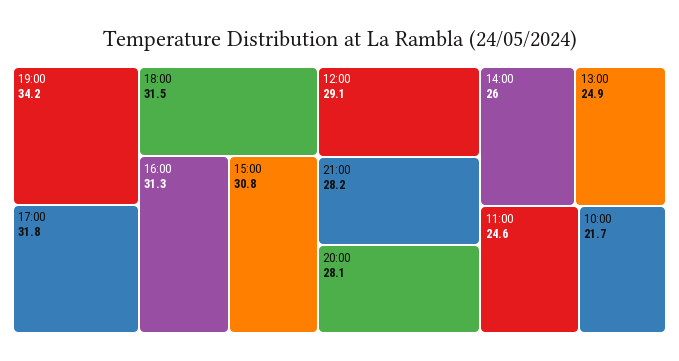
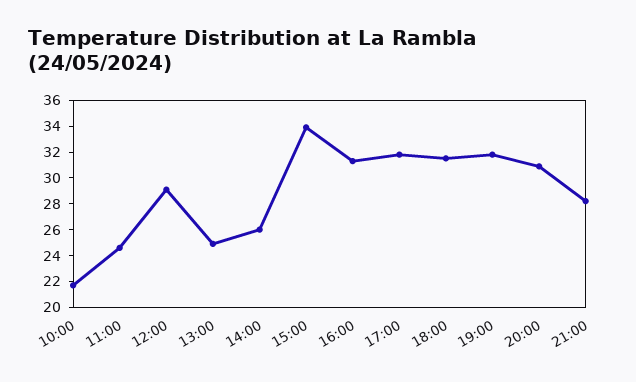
19:00: 34.2 -> 32
15:00: 30.8 -> 34
20:00: 28.1 -> 31

